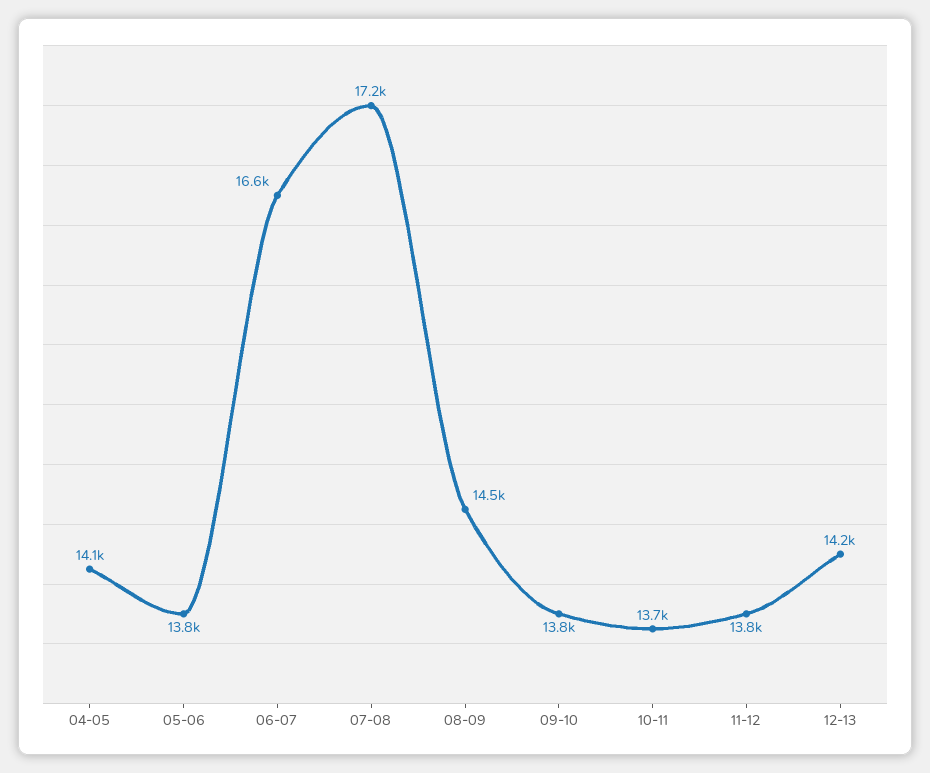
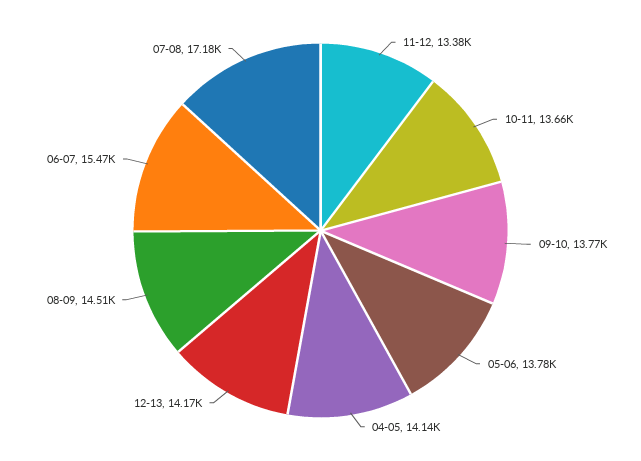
06-07: 16600 -> 15470
11-12: 13800 -> 13380

